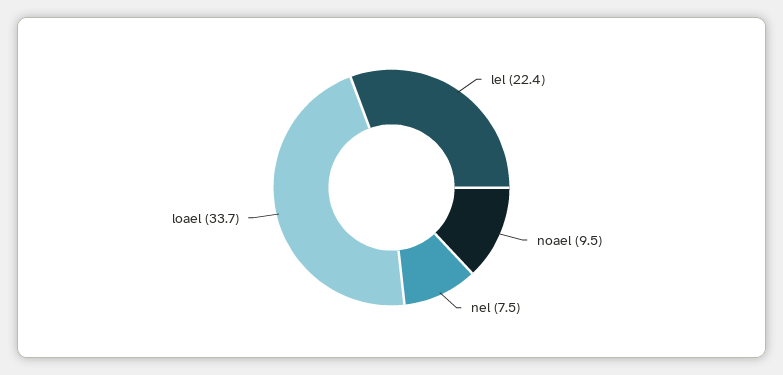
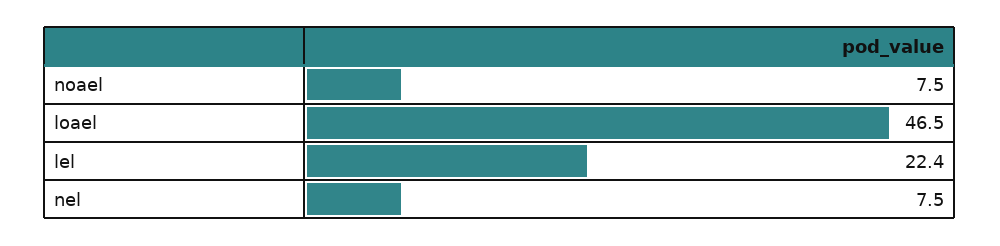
noael: 9.5 -> 7.5
loael: 33.7 -> 46.5

